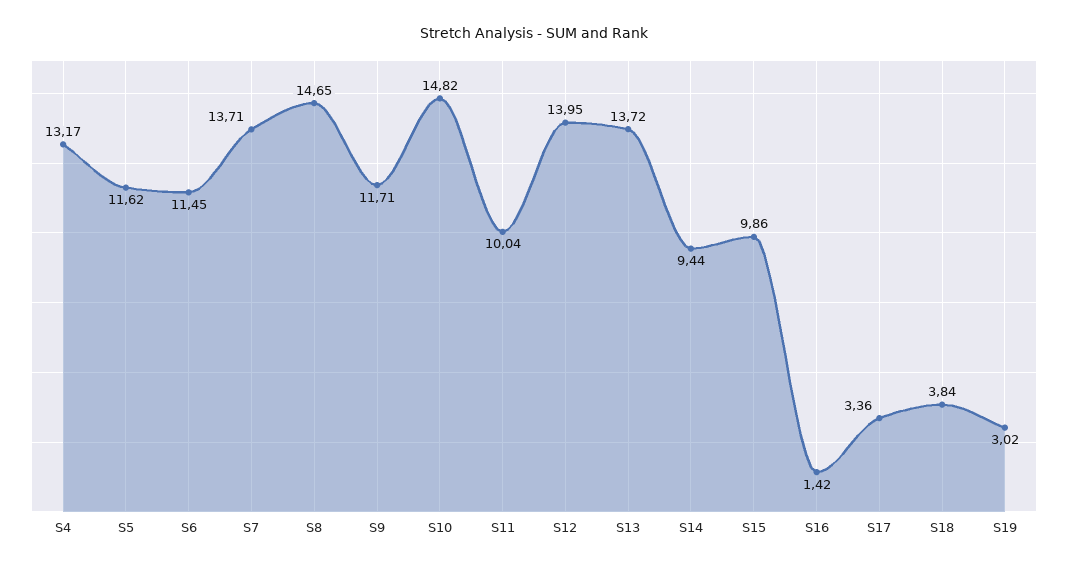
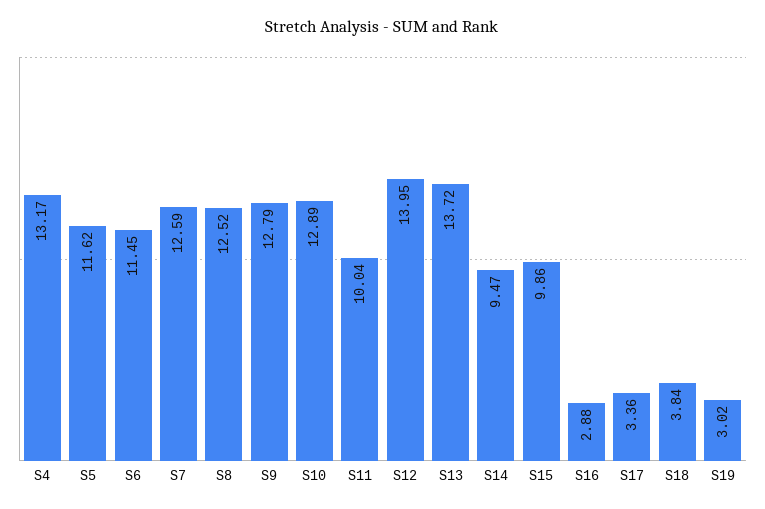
S7: 13.71 -> 12.59
S8: 14.65 -> 12.52
S9: 11.71 -> 12.79
S10: 14.82 -> 12.89
S14: 9.44 -> 9.47
S16: 1.42 -> 2.88

